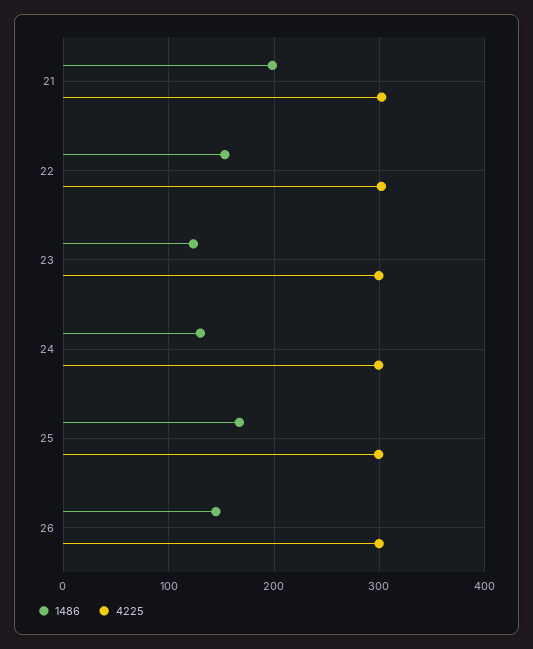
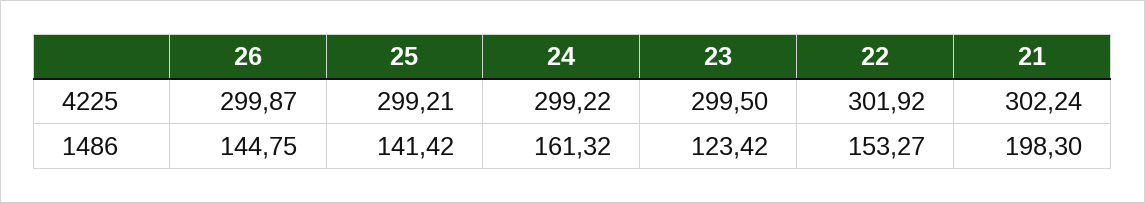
1486, 24: 130 -> 161.32
1486, 25: 170 -> 141.42

